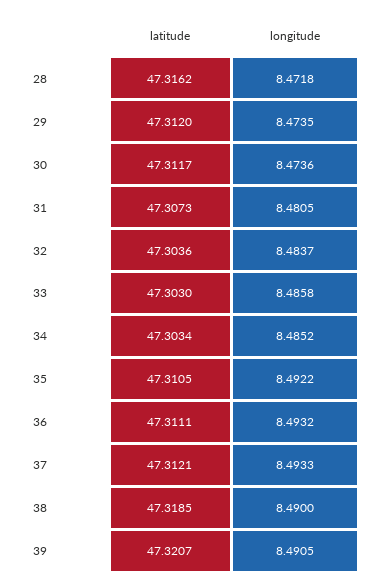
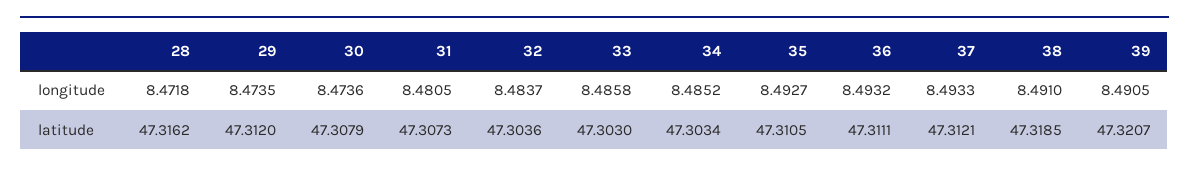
latitude, 30: 47.3117 -> 47.3079
longitude, 35: 8.4922 -> 8.4927
longitude, 38: 8.49 -> 8.491

